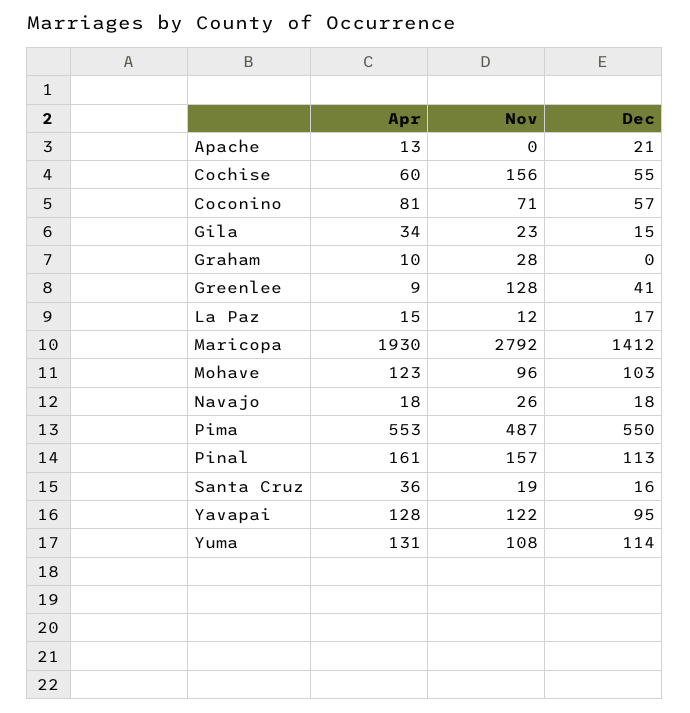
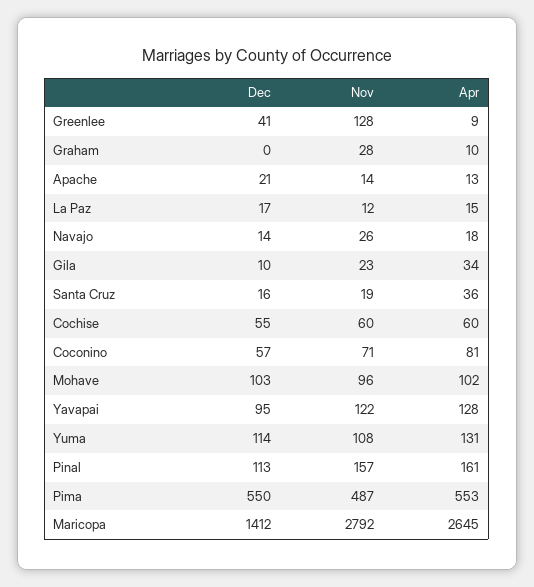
Nov, Apache: 0 -> 14
Nov, Cochise: 156 -> 60
Dec, Gila: 15 -> 10
Apr, Maricopa: 1930 -> 2645
Apr, Mohave: 123 -> 102
Dec, Navajo: 18 -> 14

